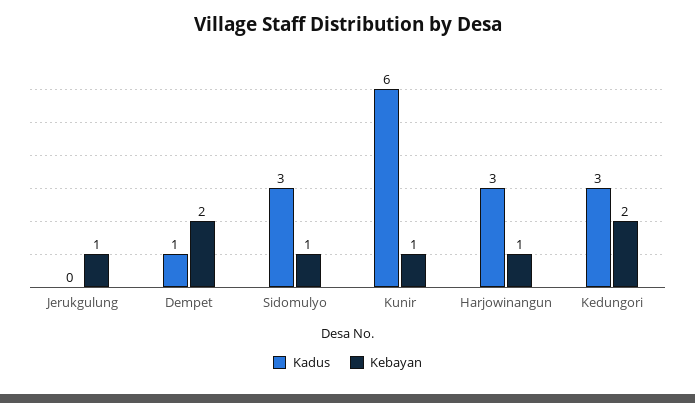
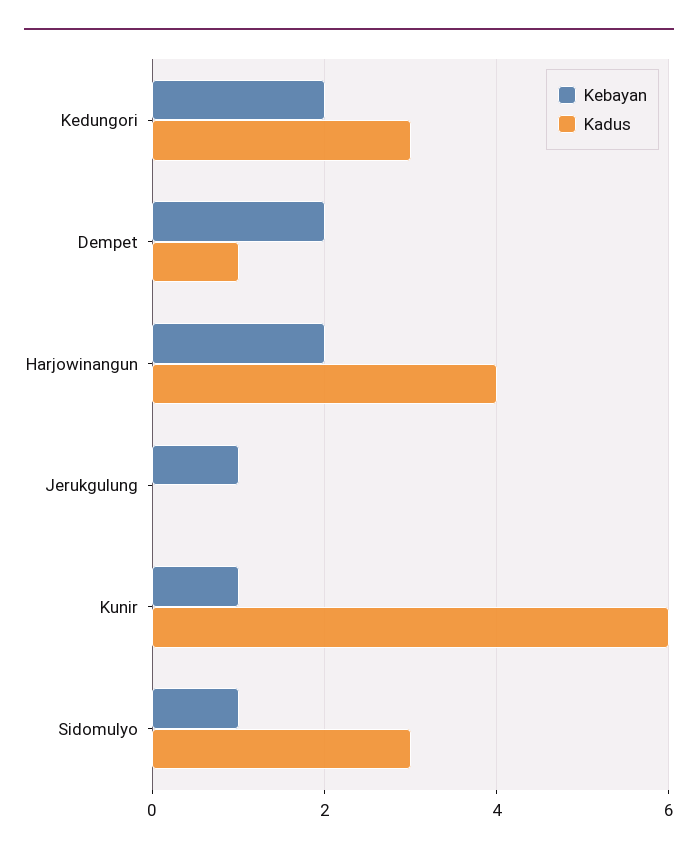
Kadus, Harjowinangun: 3 -> 4
Kebayan, Harjowinangun: 1 -> 2

